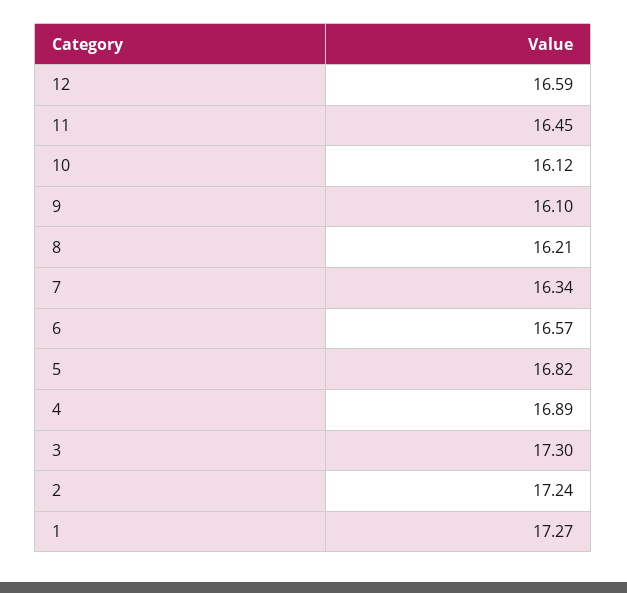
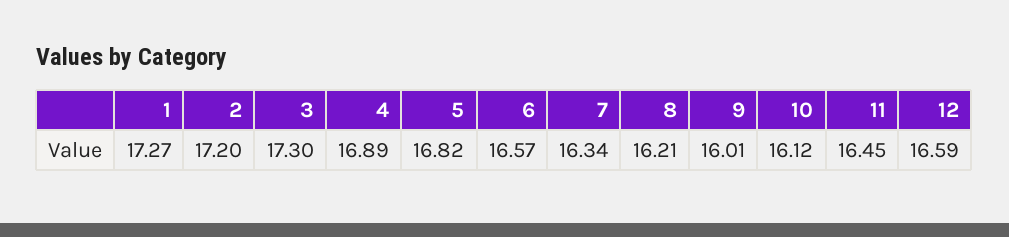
9: 16.1 -> 16.01
2: 17.24 -> 17.2

